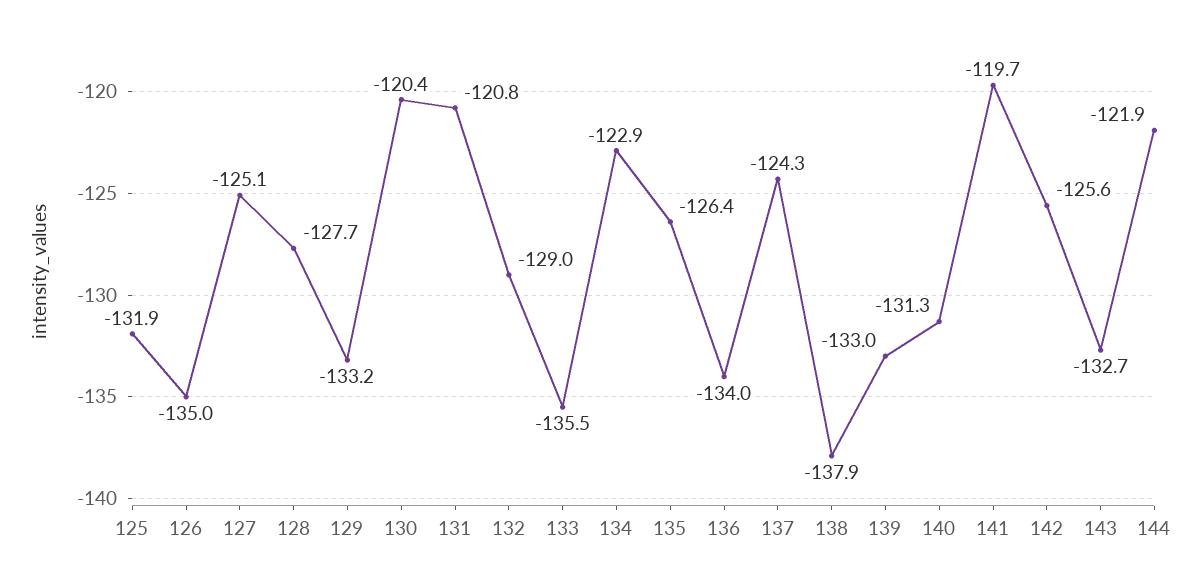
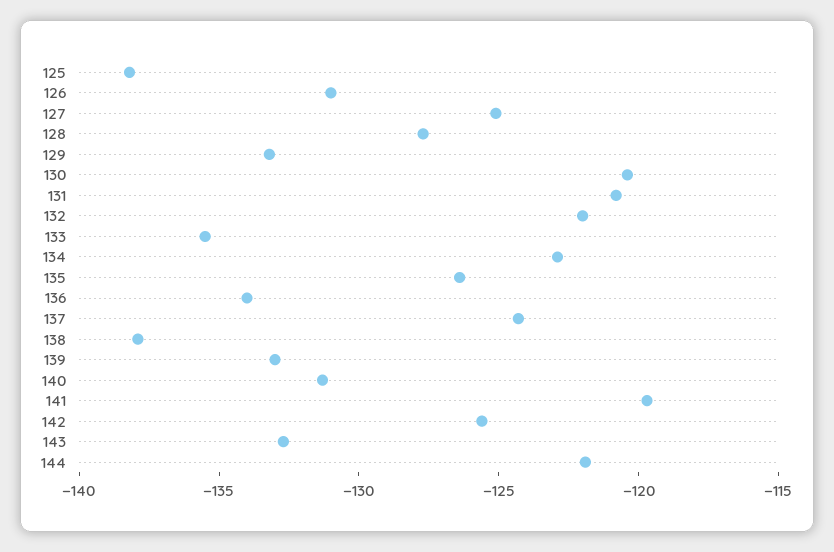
125: -131.9 -> -138
126: -135 -> -131
132: -129 -> -122

